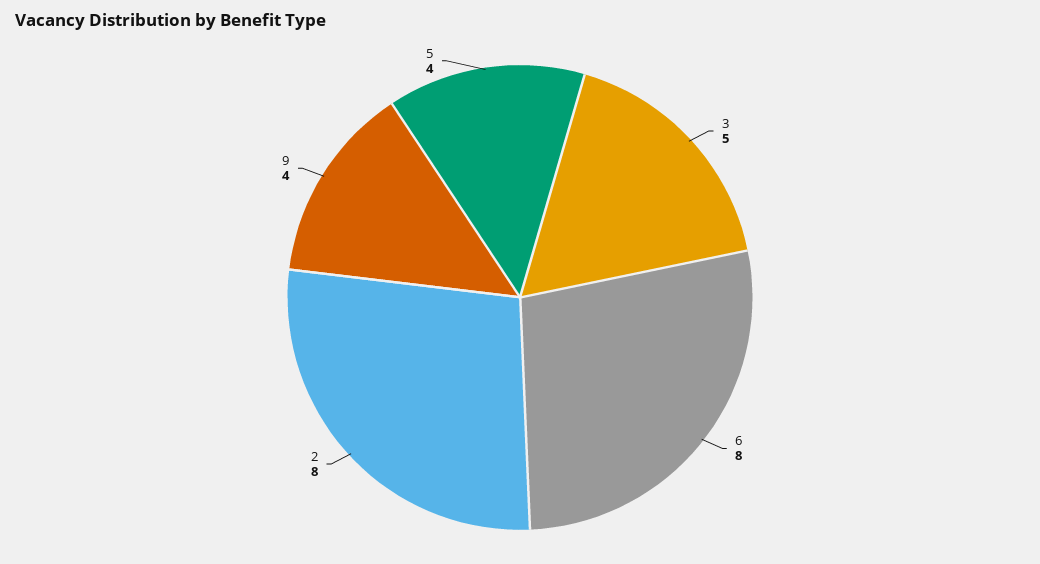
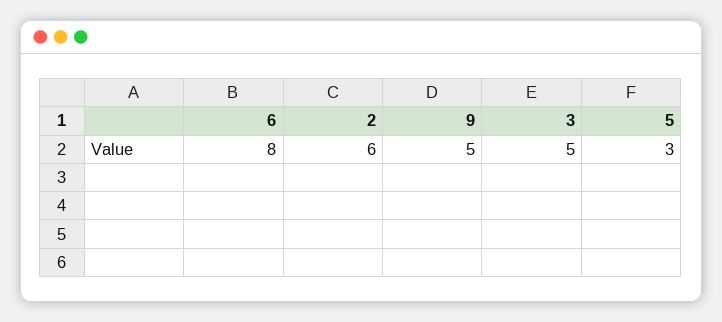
2: 8 -> 6
9: 4 -> 5
5: 4 -> 3

